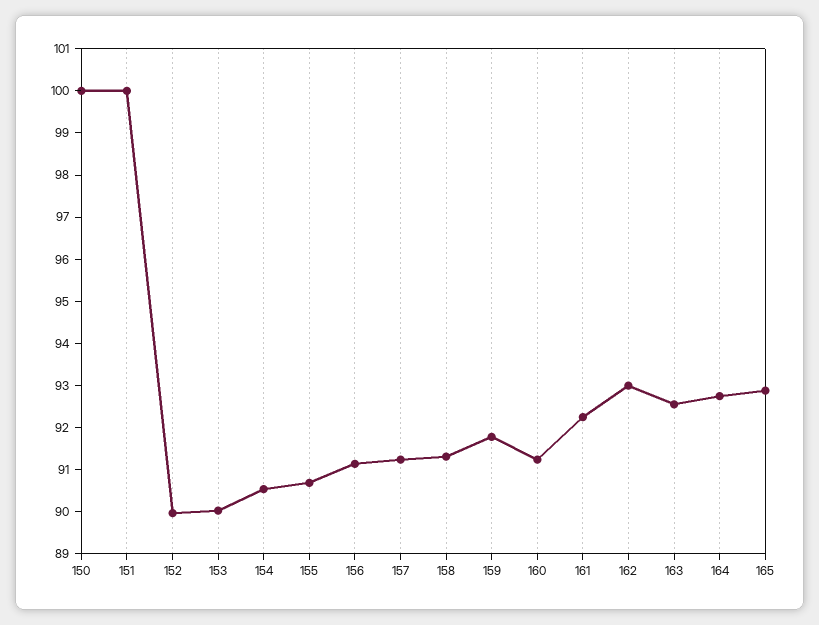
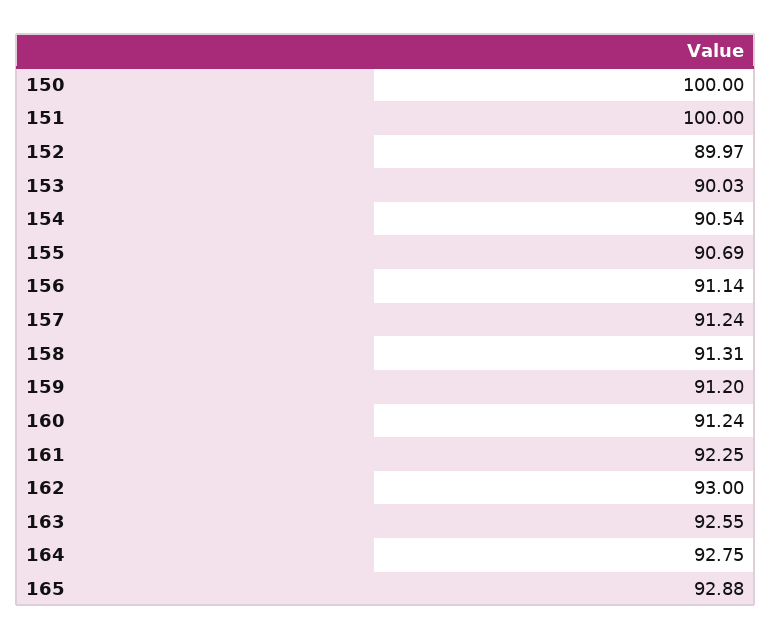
159: 91.8 -> 91.2

